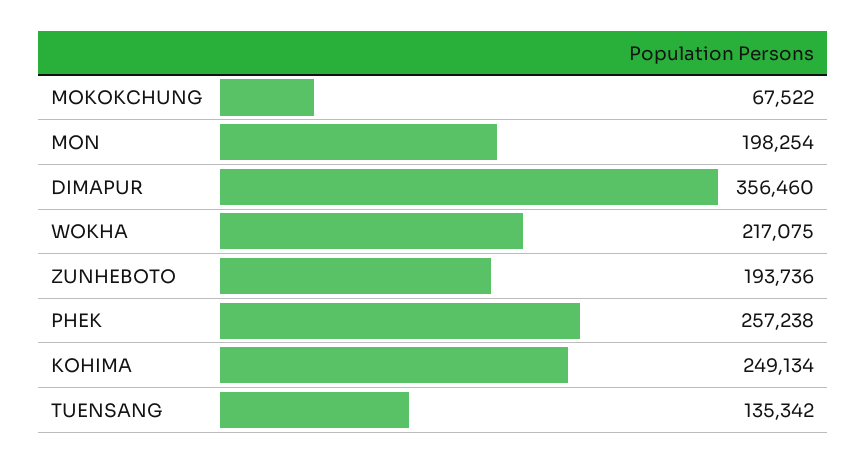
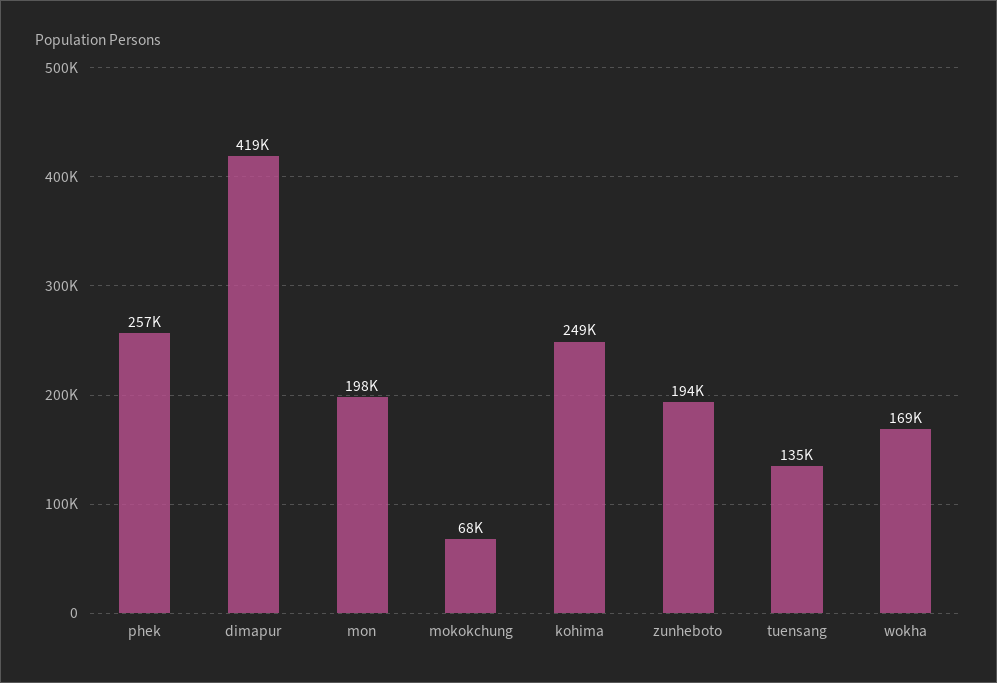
DIMAPUR: 356460 -> 419000
WOKHA: 217075 -> 169000

